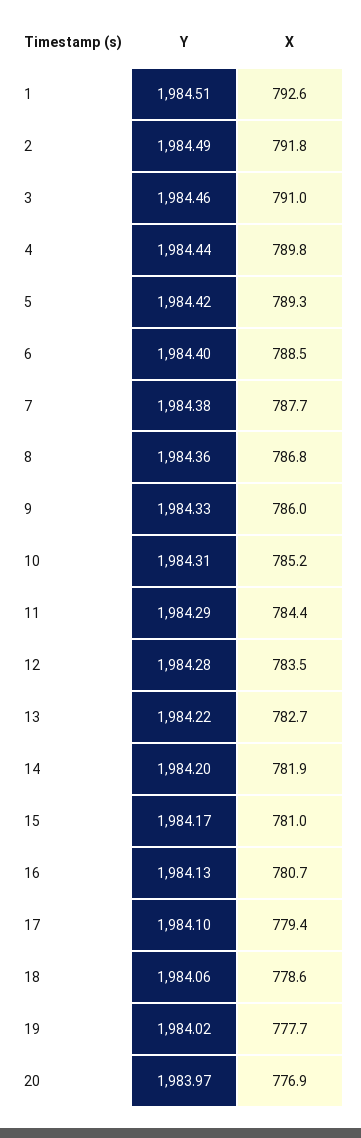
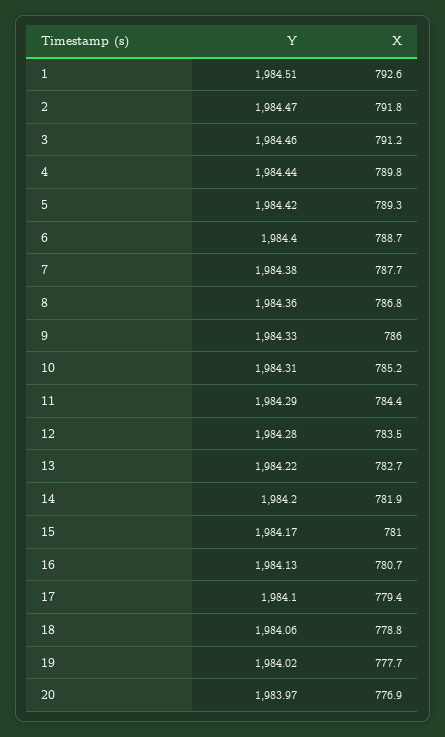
Y, 2: 1984.49 -> 1984.47
X, 3: 791 -> 791.2
X, 6: 788.5 -> 788.7
X, 18: 778.6 -> 778.8

